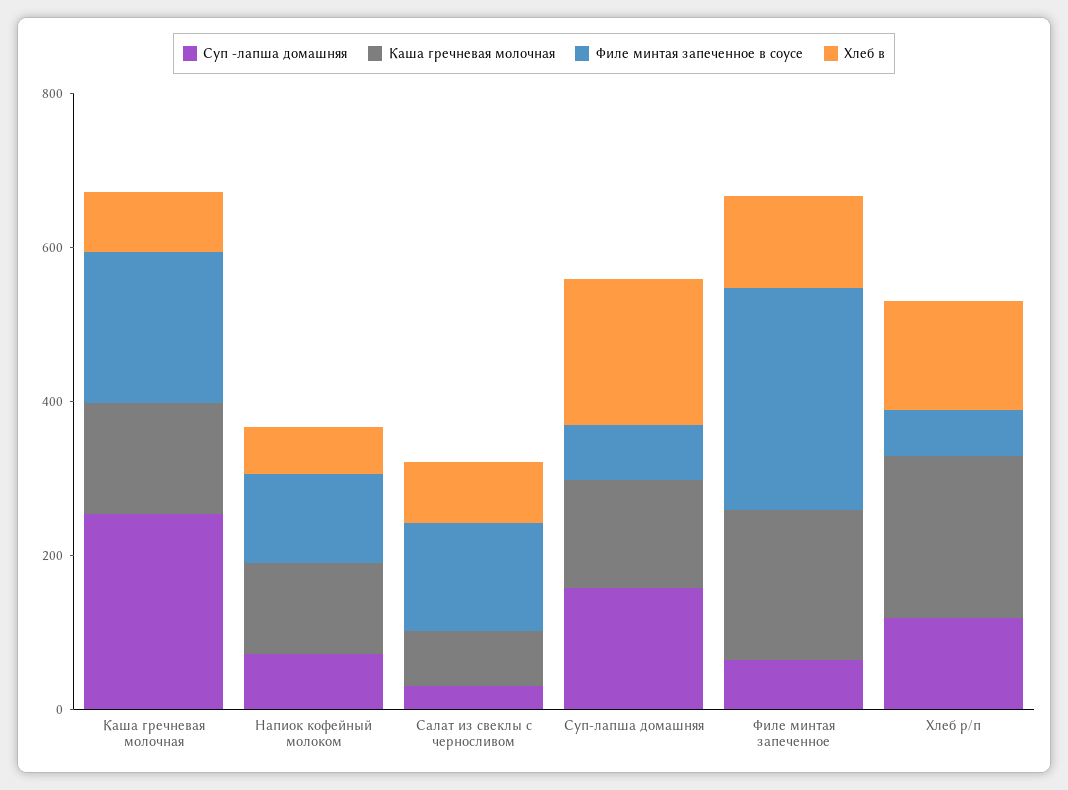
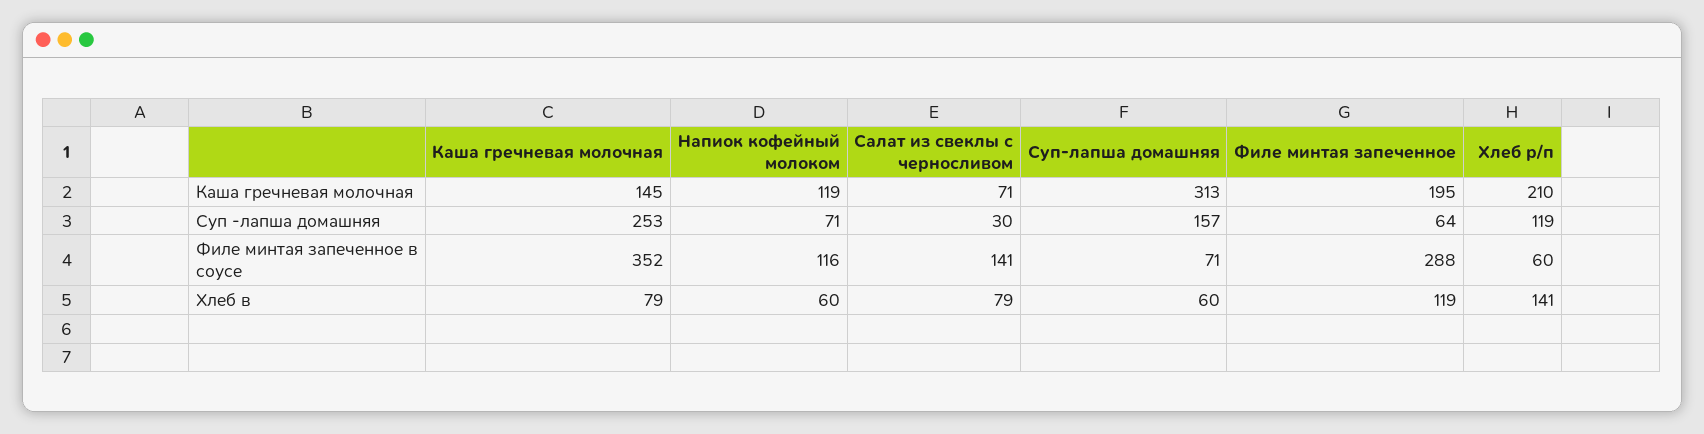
Филе минтая запеченное в соусе, Каша гречневая молочная: 200 -> 352
Каша гречневая молочная, Суп-лапша домашняя: 150 -> 313
Хлеб в, Суп-лапша домашняя: 200 -> 60

